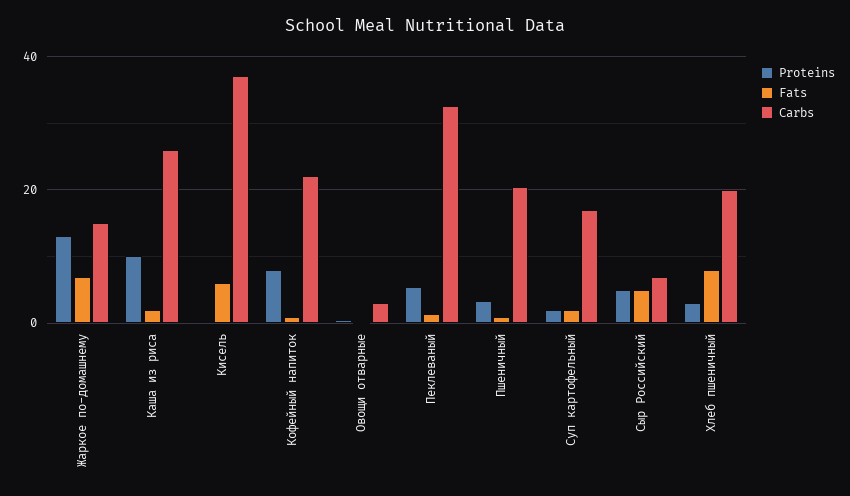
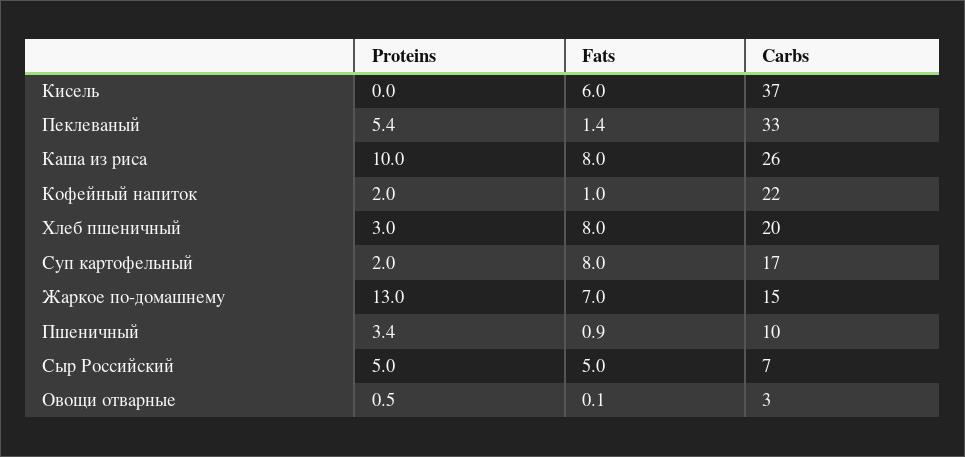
Fats, Каша из риса: 2 -> 8
Proteins, Кофейный напиток: 8 -> 2
Carbs, Пшеничный: 20 -> 10
Fats, Суп картофельный: 2 -> 8

